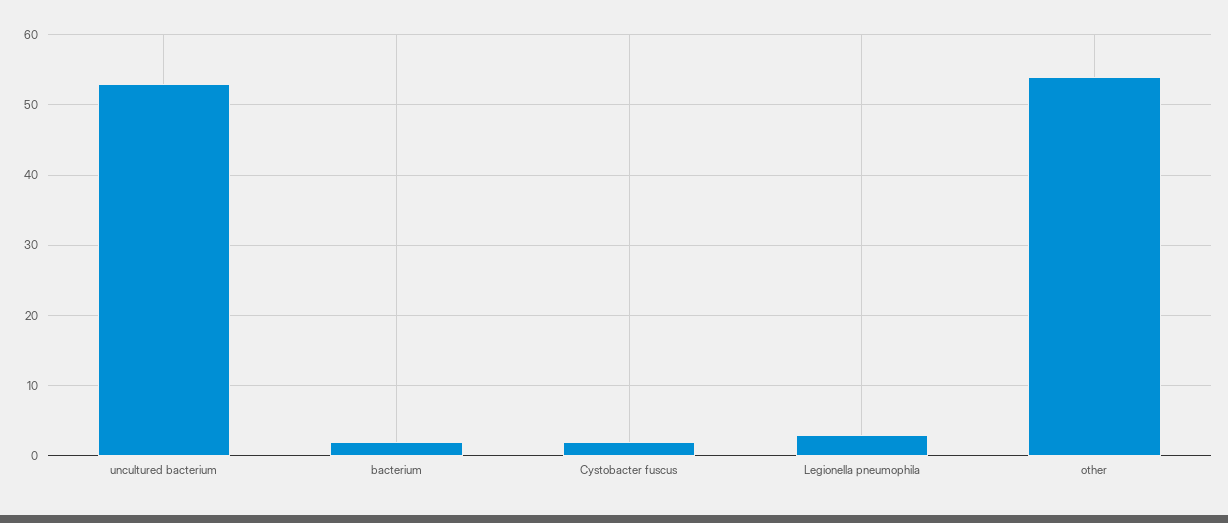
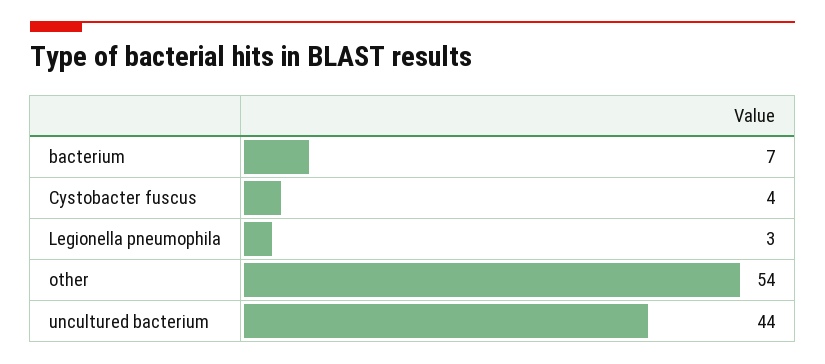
uncultured bacterium: 53 -> 44
bacterium: 2 -> 7
Cystobacter fuscus: 2 -> 4

